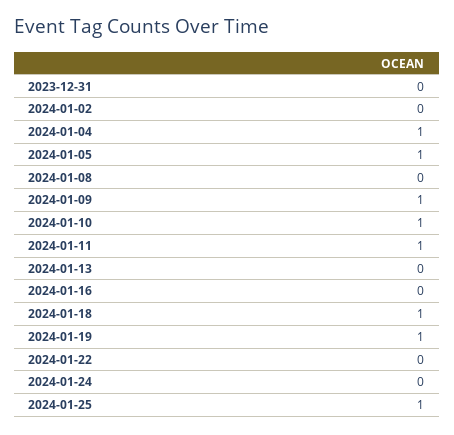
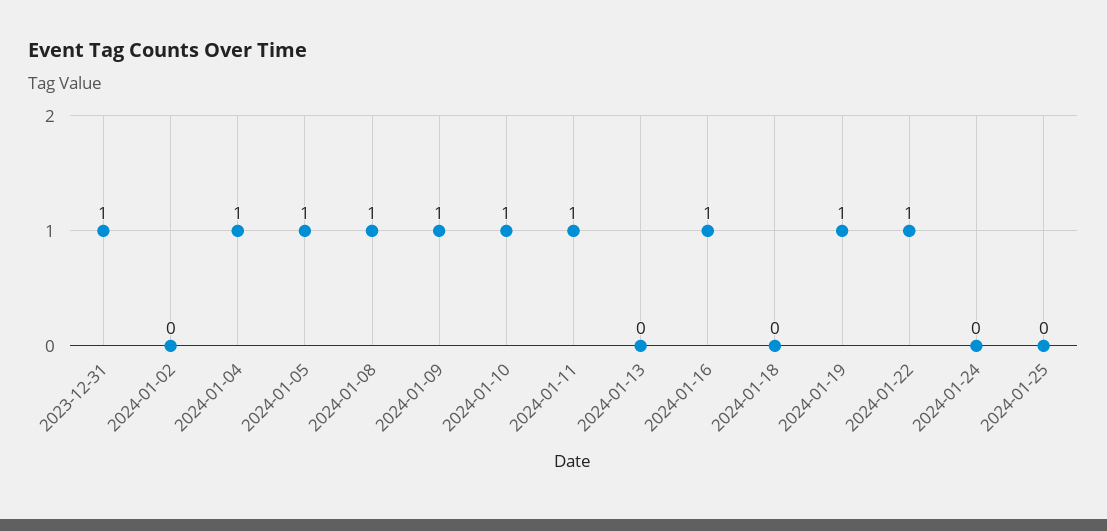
2023-12-31: 0 -> 1
2024-01-08: 0 -> 1
2024-01-16: 0 -> 1
2024-01-18: 1 -> 0
2024-01-22: 0 -> 1
2024-01-25: 1 -> 0

